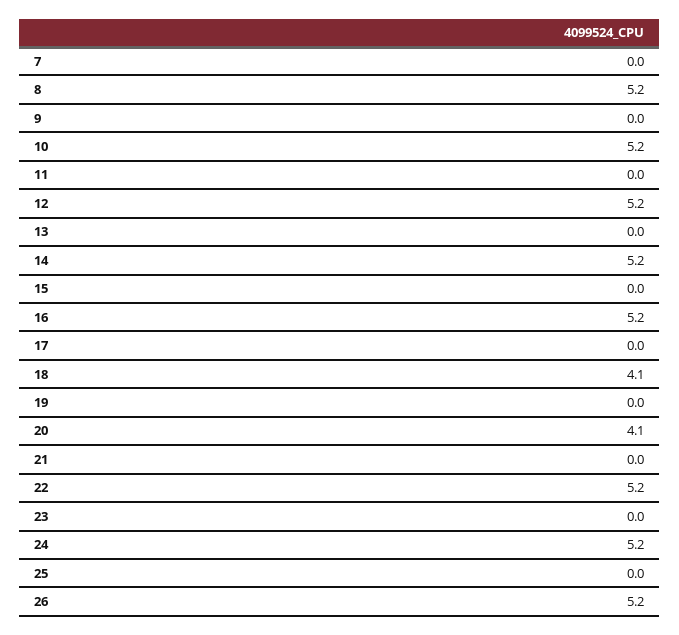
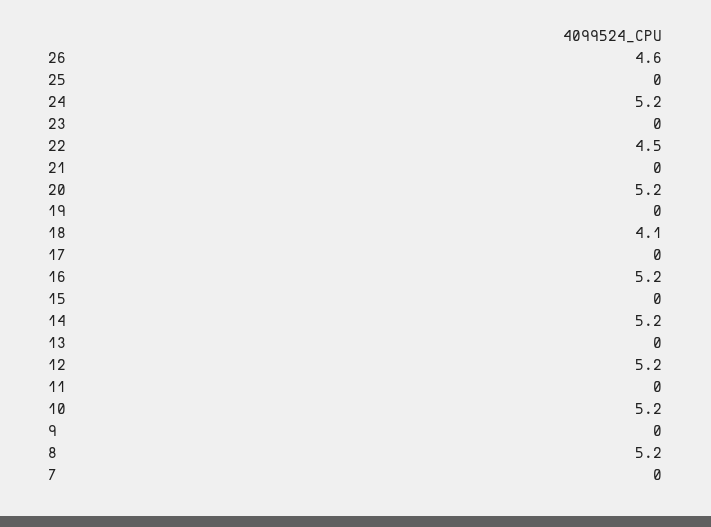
20: 4.1 -> 5.2
22: 5.2 -> 4.5
26: 5.2 -> 4.6

